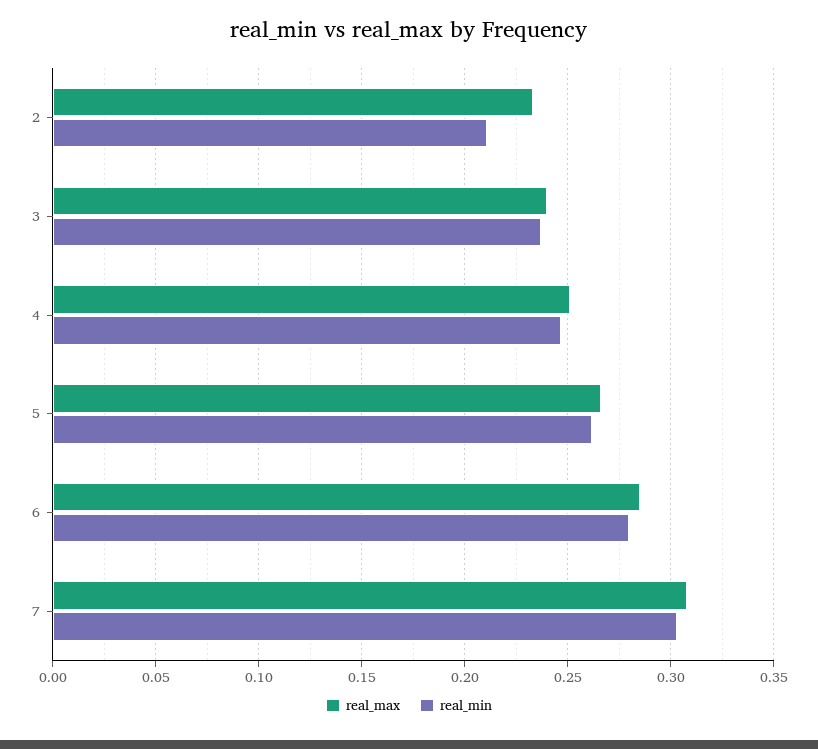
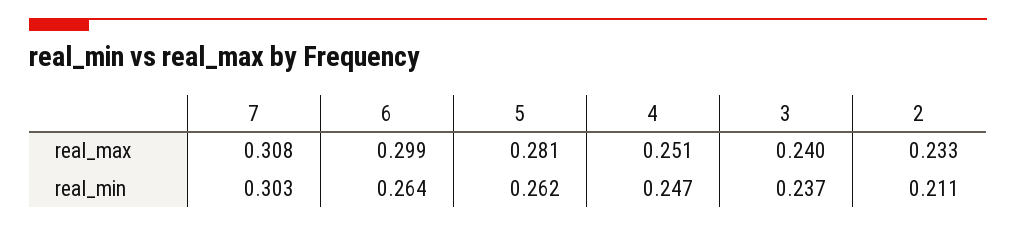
real_max, 5: 0.265 -> 0.281
real_max, 6: 0.285 -> 0.299
real_min, 6: 0.28 -> 0.264

